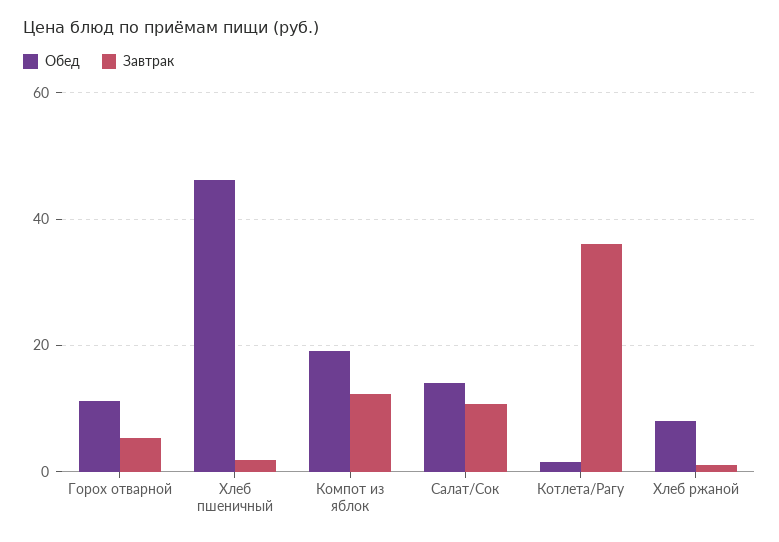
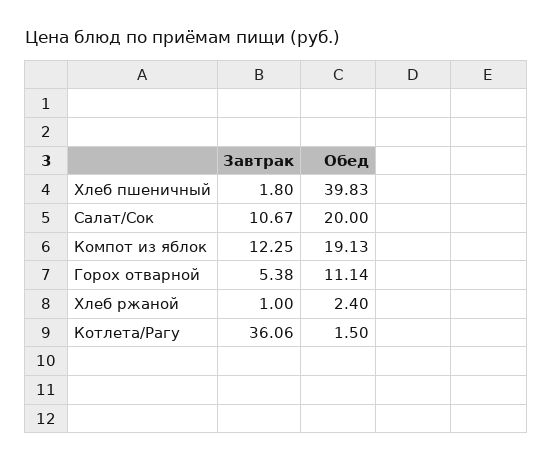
Обед, Хлеб пшеничный: 46 -> 39.83
Обед, Салат/Сок: 14 -> 20
Обед, Хлеб ржаной: 8 -> 2.4

